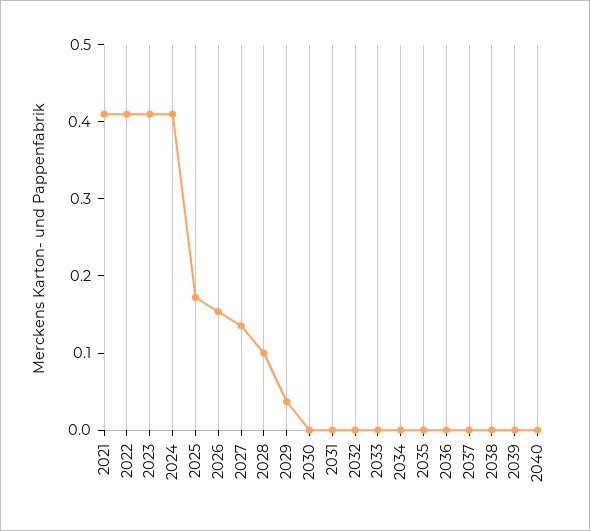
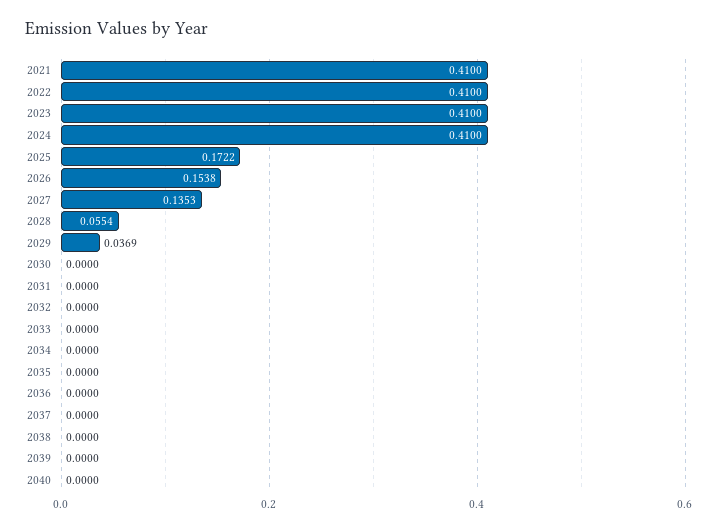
2028: 0.1 -> 0.0554

